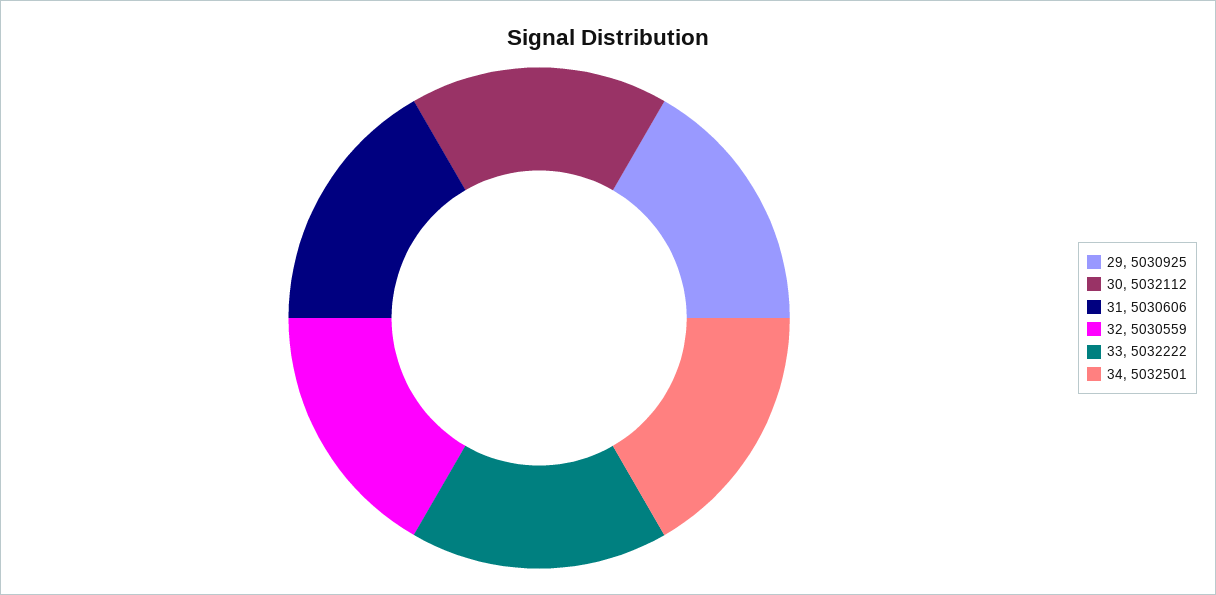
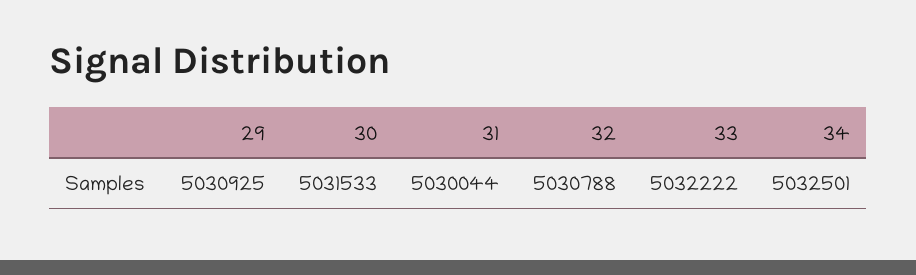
30: 5032112 -> 5031533
31: 5030606 -> 5030044
32: 5030559 -> 5030788

